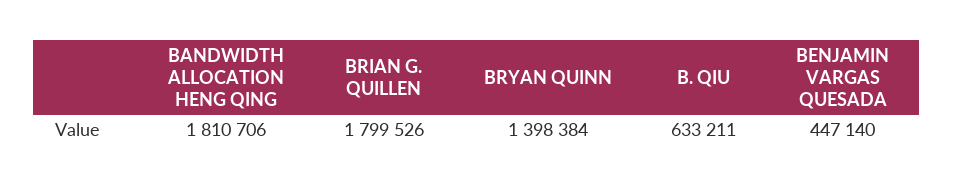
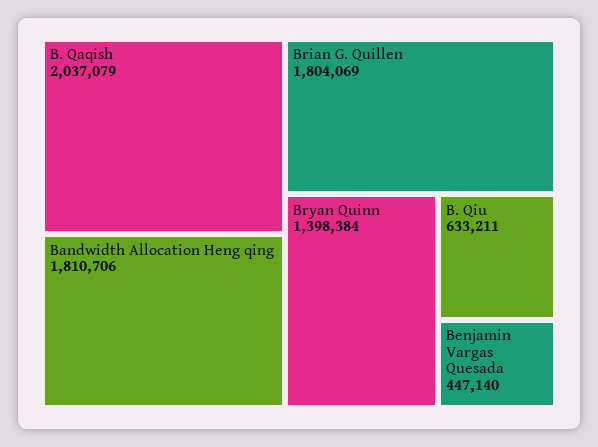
BRIAN G. QUILLEN: 1799526 -> 1804069
B. Qaqish: none -> 2037079

